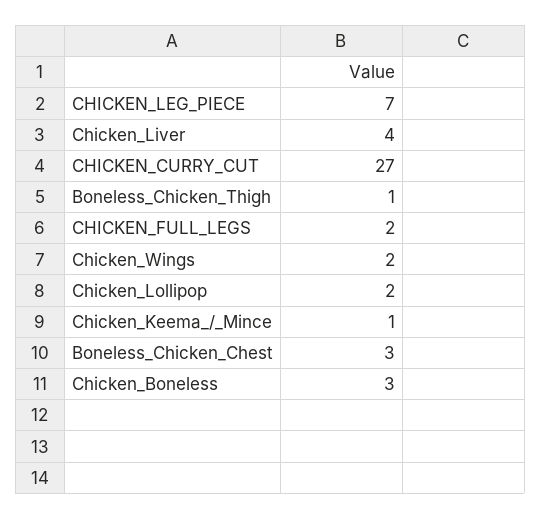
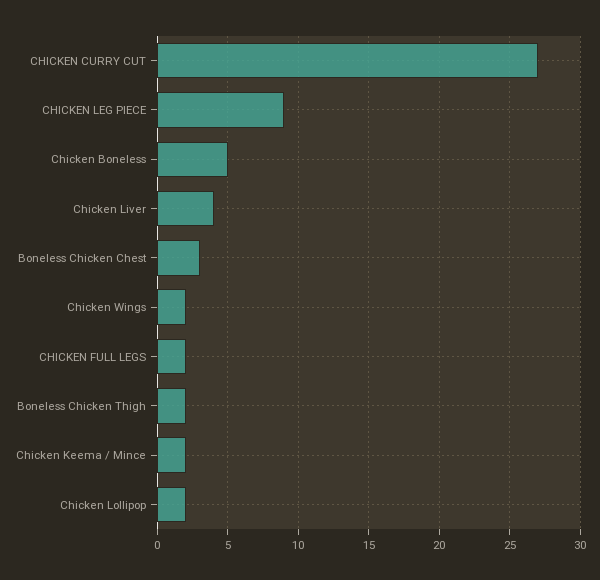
CHICKEN_LEG_PIECE: 7 -> 9
Boneless_Chicken_Thigh: 1 -> 2
Chicken_Keema_/_Mince: 1 -> 2
Chicken_Boneless: 3 -> 5

